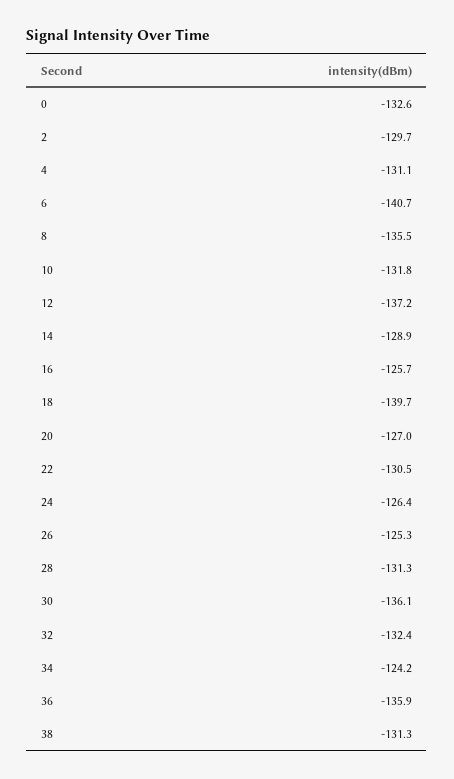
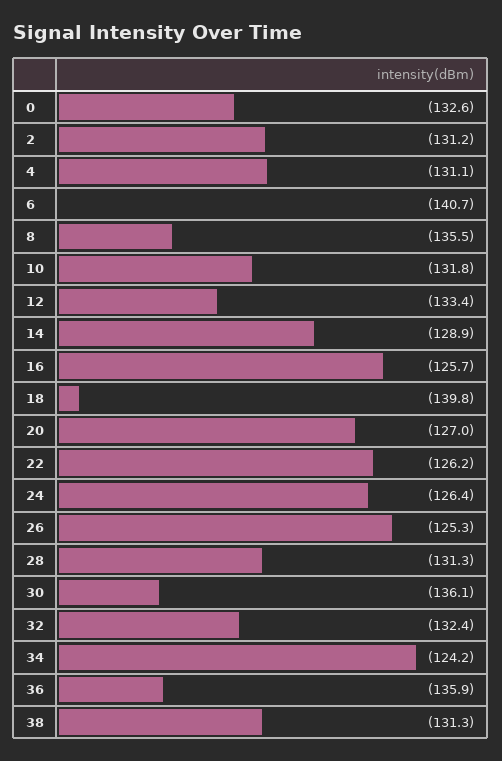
2: -129.7 -> -131.2
12: -137.2 -> -133.4
18: -139.7 -> -139.8
22: -130.5 -> -126.2

